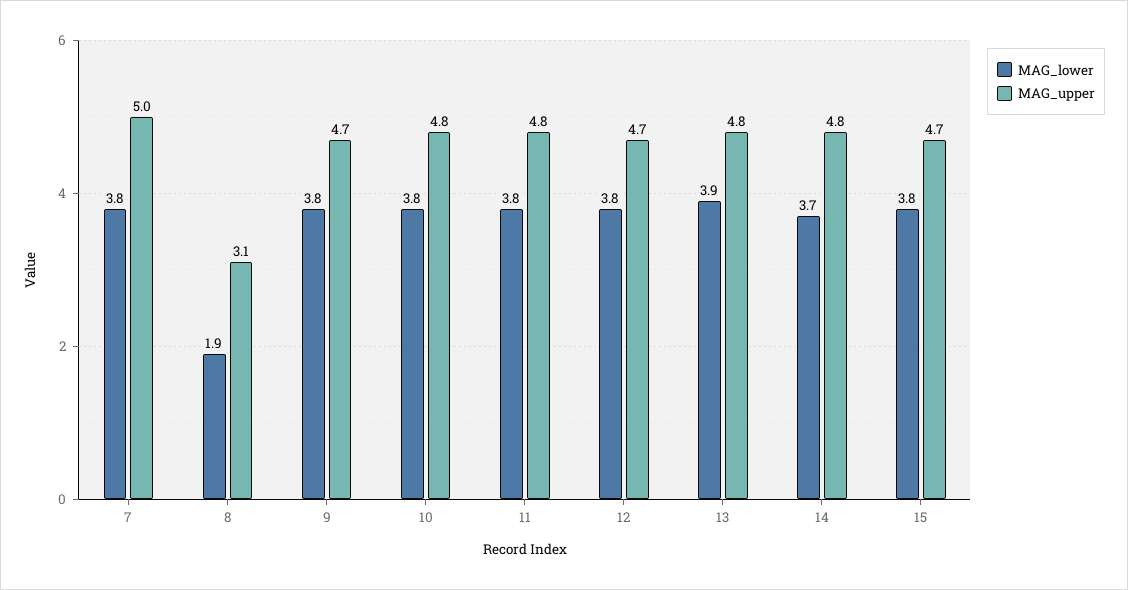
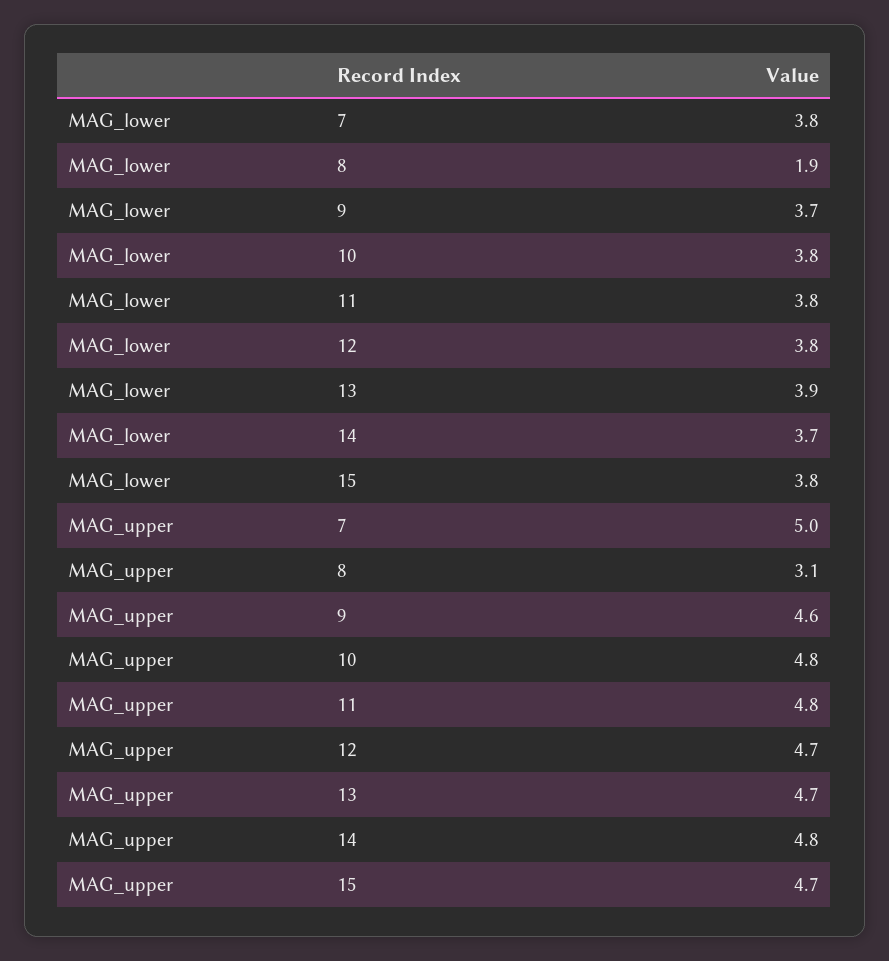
MAG_lower, 9: 3.8 -> 3.7
MAG_upper, 9: 4.7 -> 4.6
MAG_upper, 13: 4.8 -> 4.7

